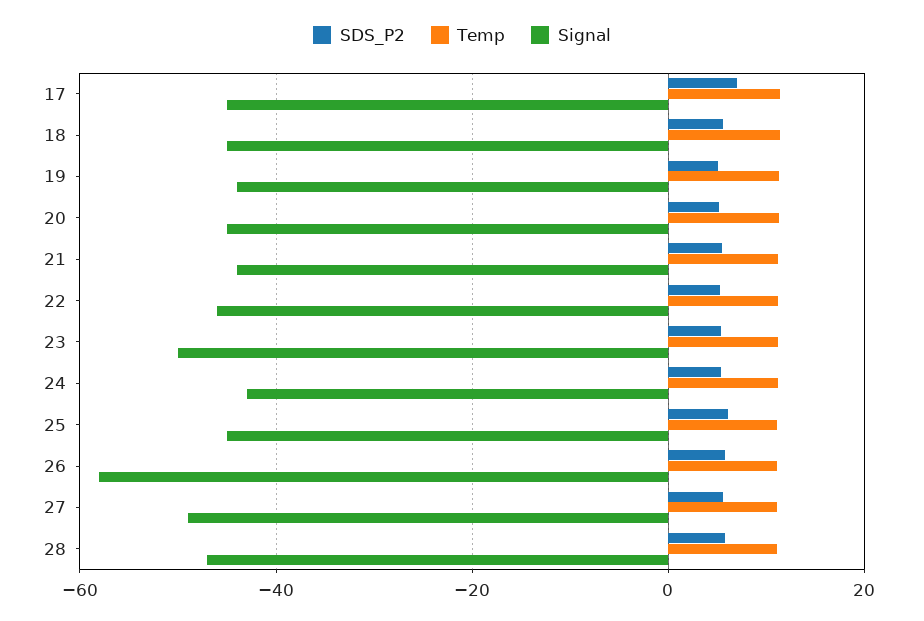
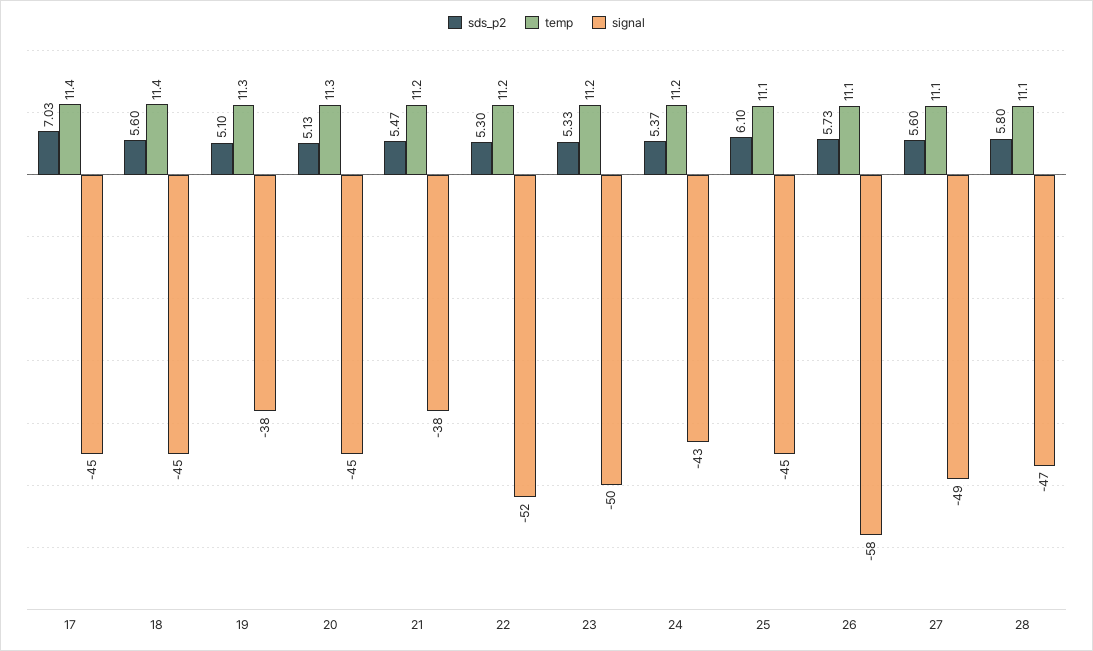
Signal, 19: -44 -> -38
Signal, 21: -44 -> -38
Signal, 22: -46 -> -52

